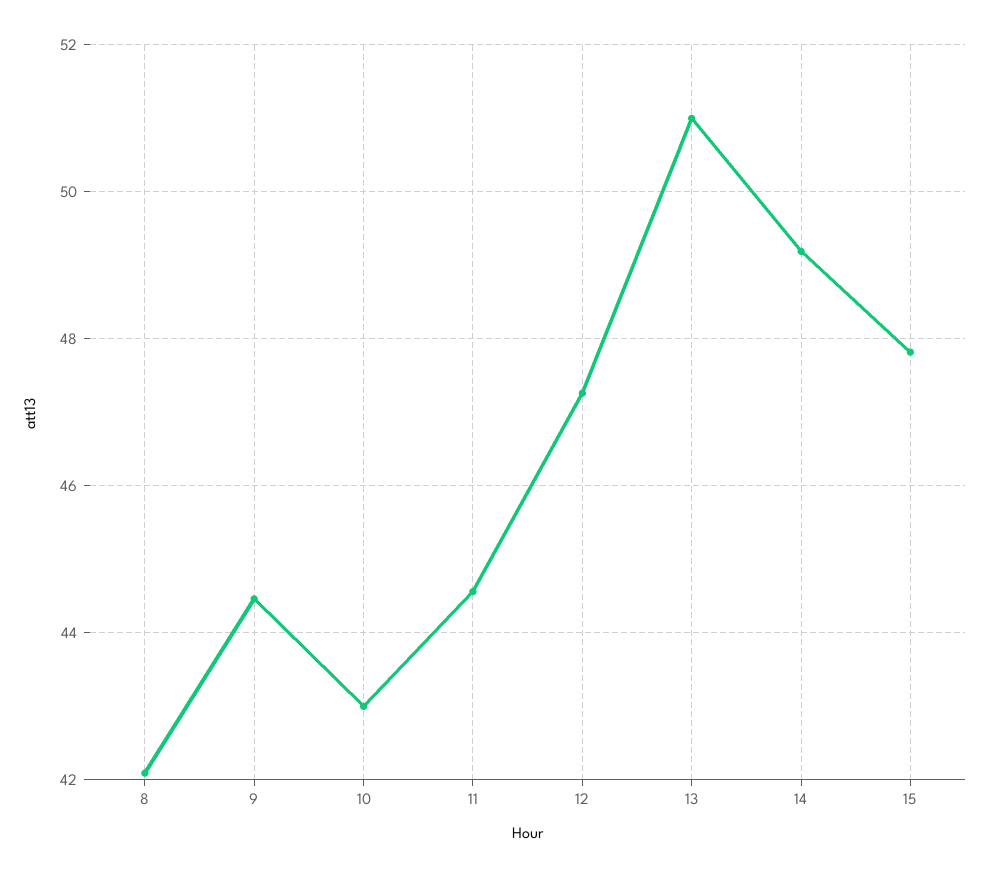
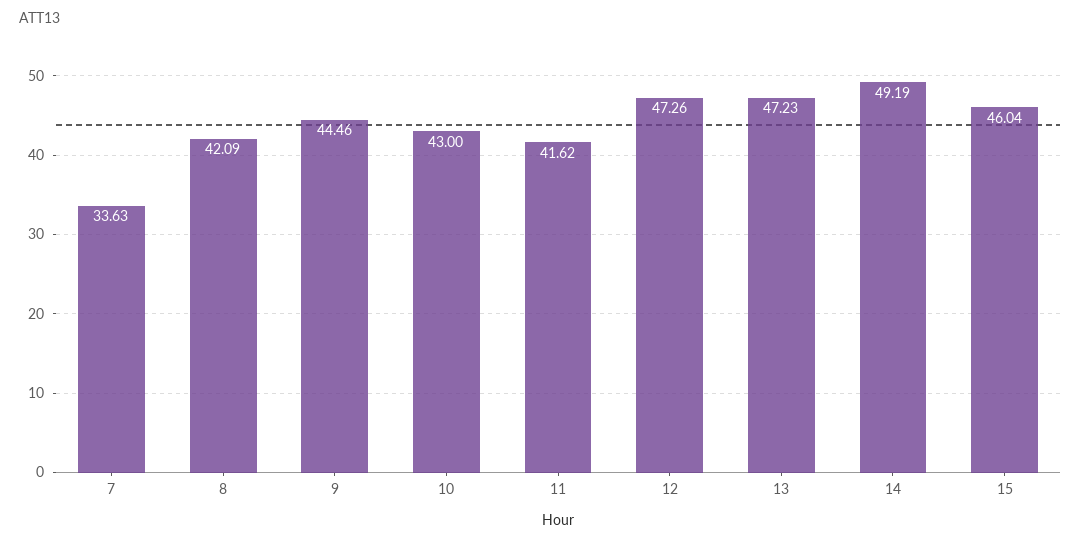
11: 44.6 -> 41.62
13: 51 -> 47.23
15: 47.8 -> 46.04
7: none -> 33.63

